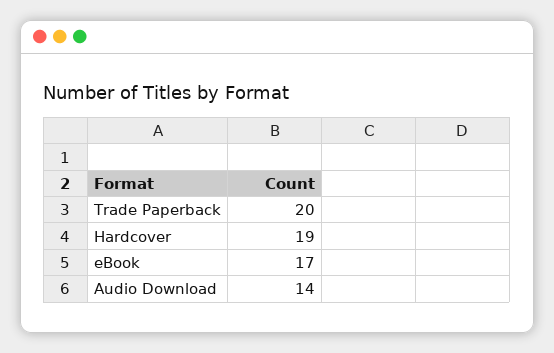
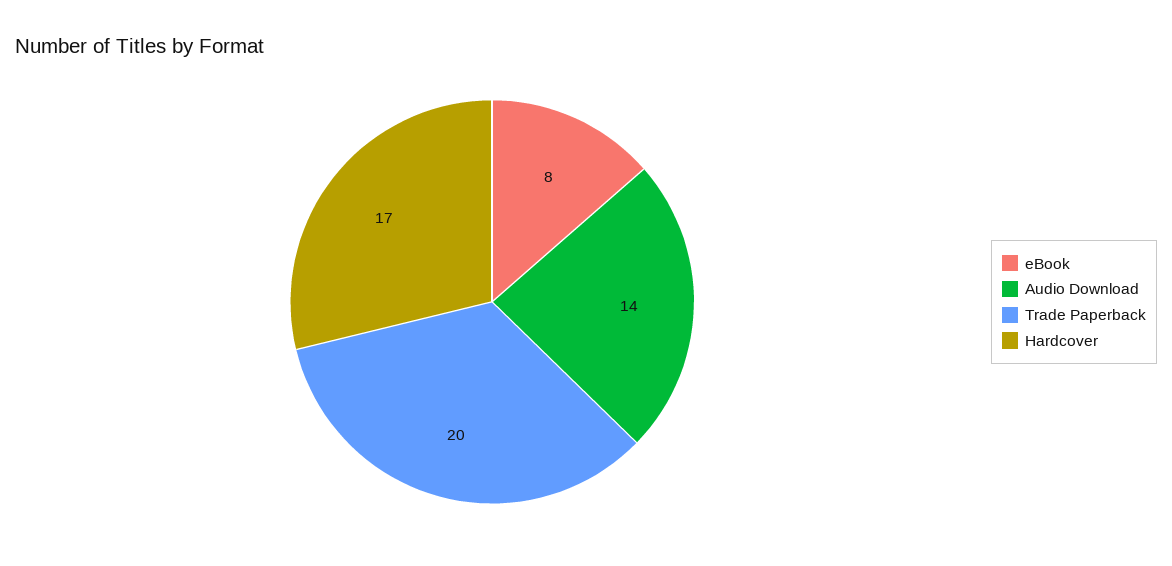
Hardcover: 19 -> 17
eBook: 17 -> 8

